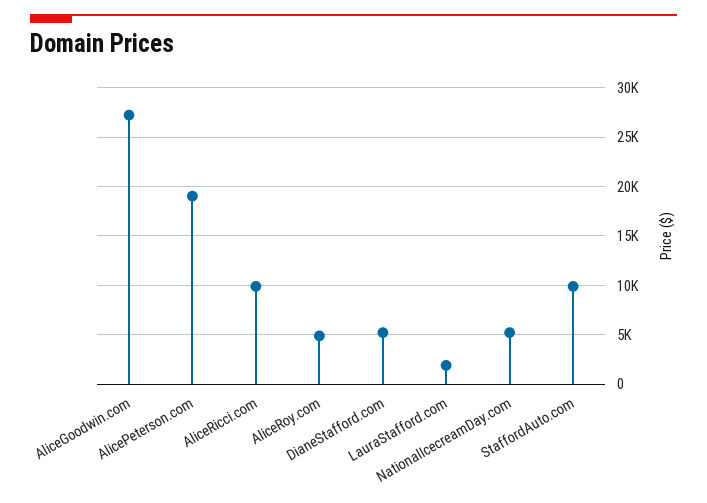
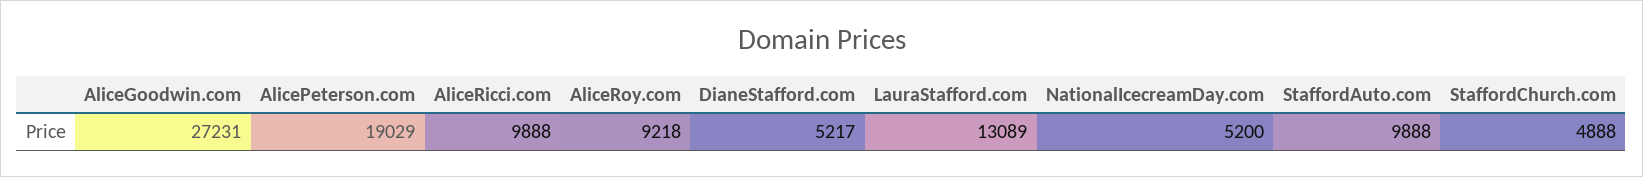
AliceRoy.com: 5000 -> 9218
LauraStafford.com: 2000 -> 13089
StaffordChurch.com: none -> 4888

